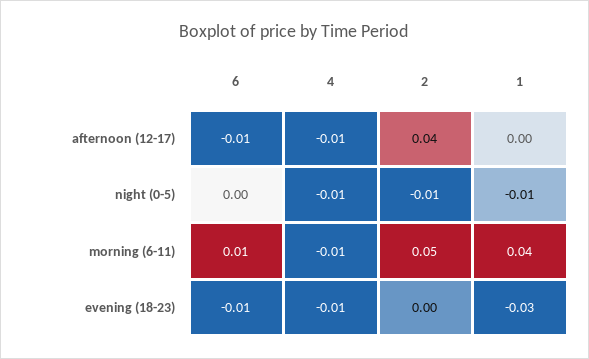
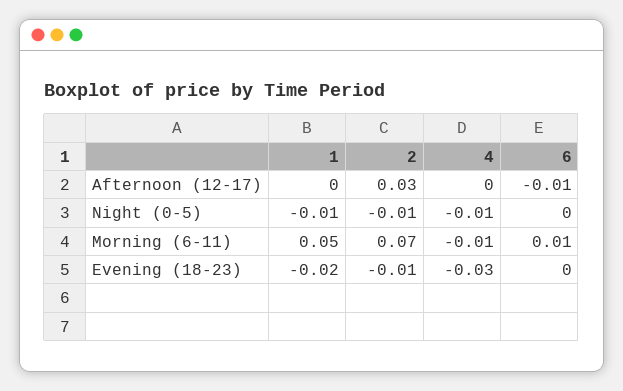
4, afternoon (12-17): -0.01 -> 0
2, afternoon (12-17): 0.04 -> 0.03
2, morning (6-11): 0.05 -> 0.07
1, morning (6-11): 0.04 -> 0.05
6, evening (18-23): -0.01 -> 0
4, evening (18-23): -0.01 -> -0.03
2, evening (18-23): 0 -> -0.01
1, evening (18-23): -0.03 -> -0.02

